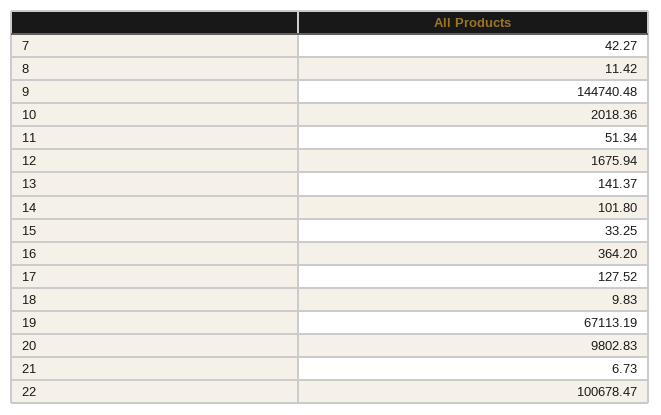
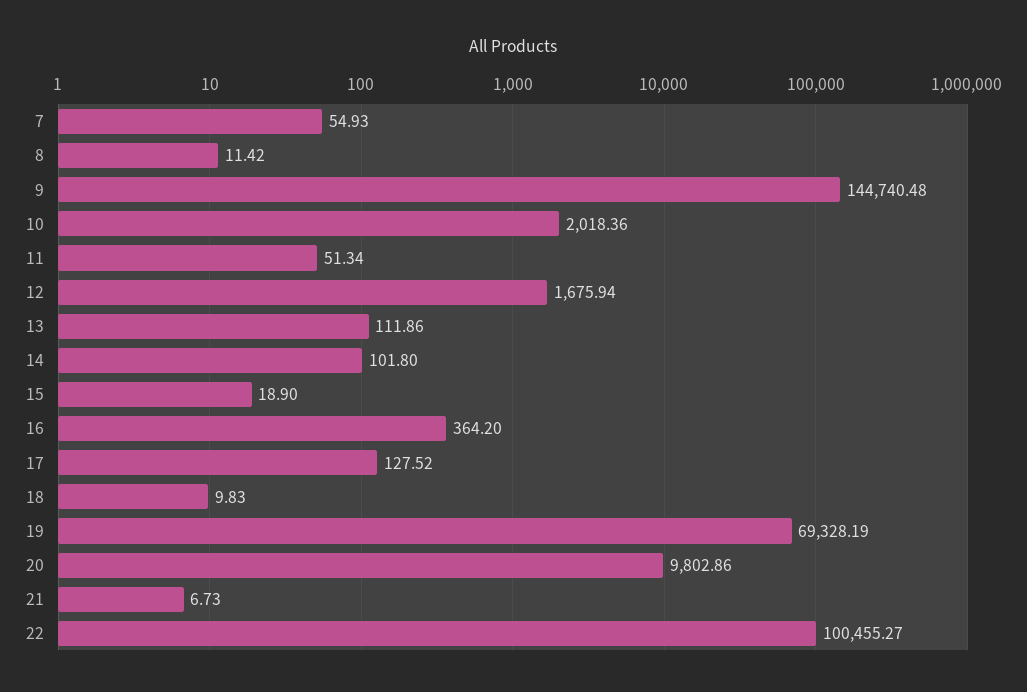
7: 42.27 -> 54.93
13: 141.37 -> 111.86
15: 33.25 -> 18.9
19: 67113.19 -> 69328.19
20: 9802.83 -> 9802.86
22: 100678.47 -> 100455.27

